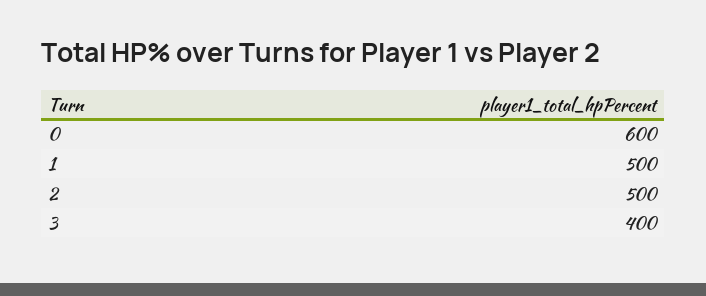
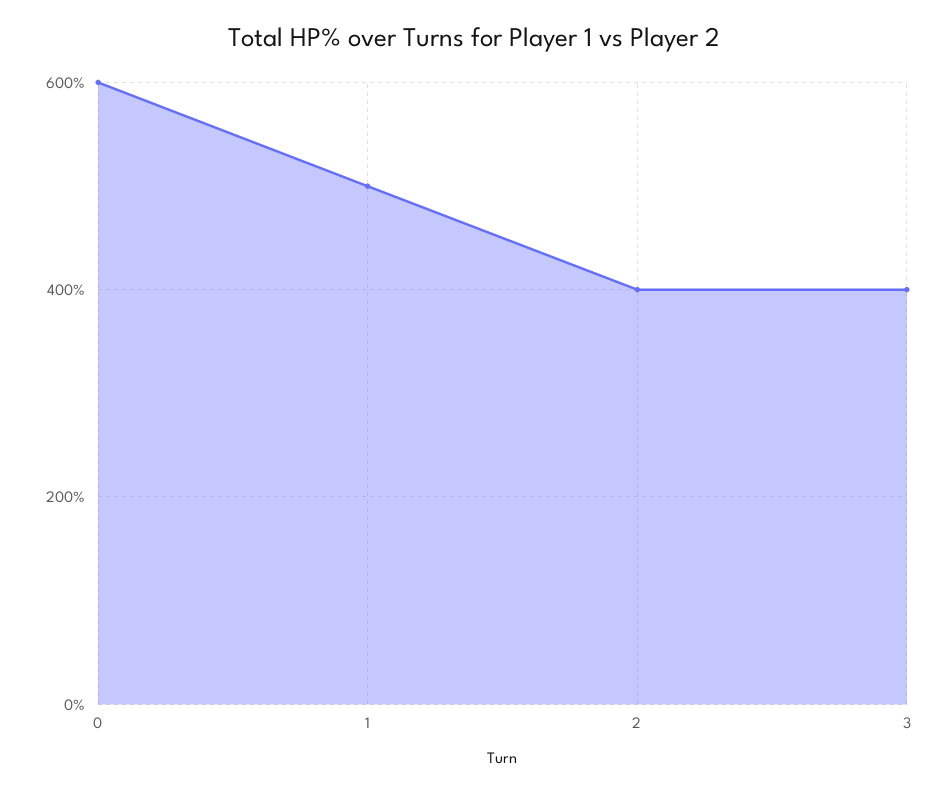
2: 500 -> 400

